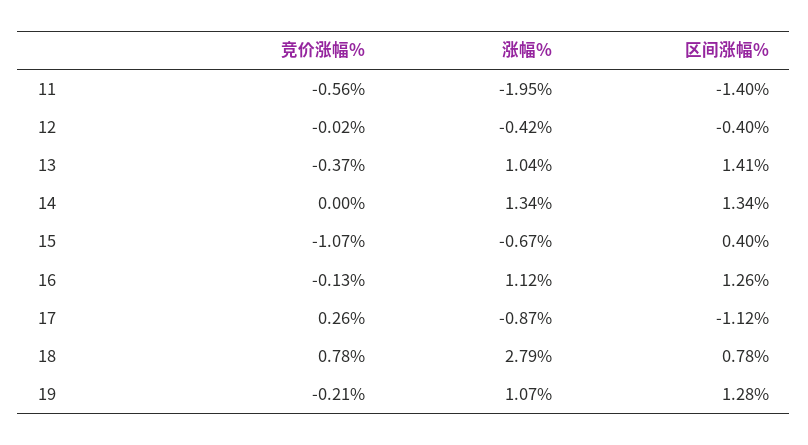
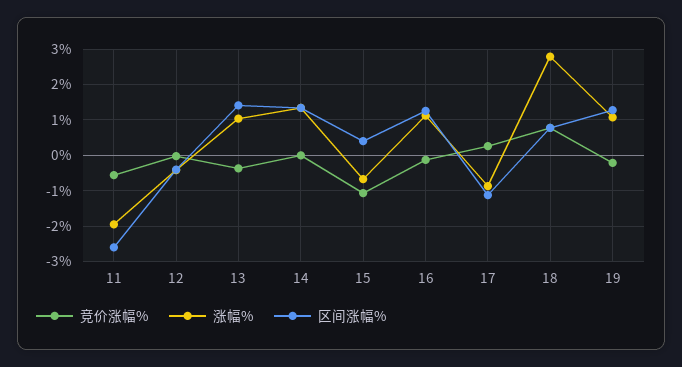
区间涨幅%, 11: -1.4 -> -2.6

